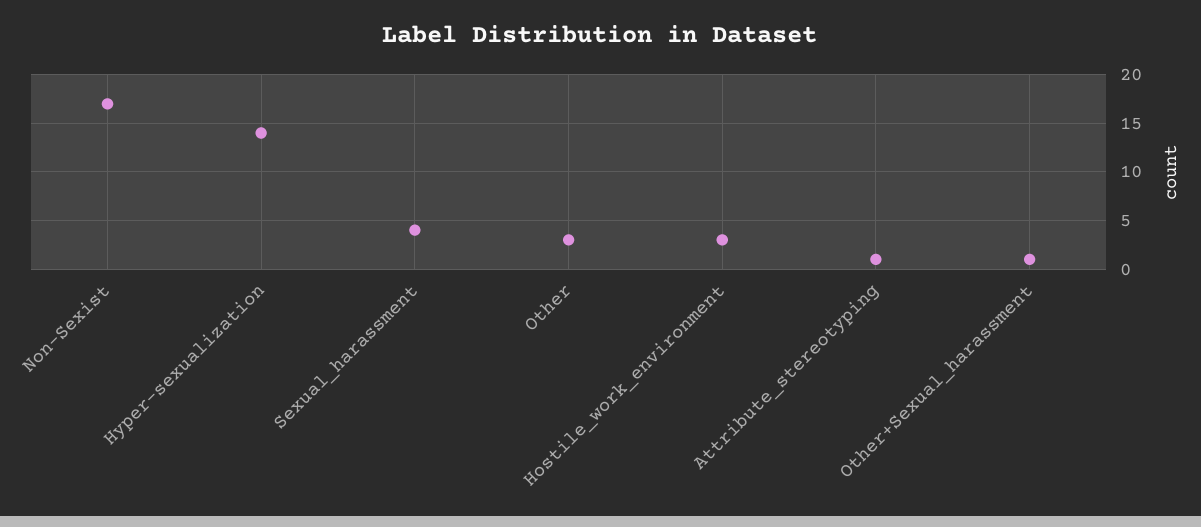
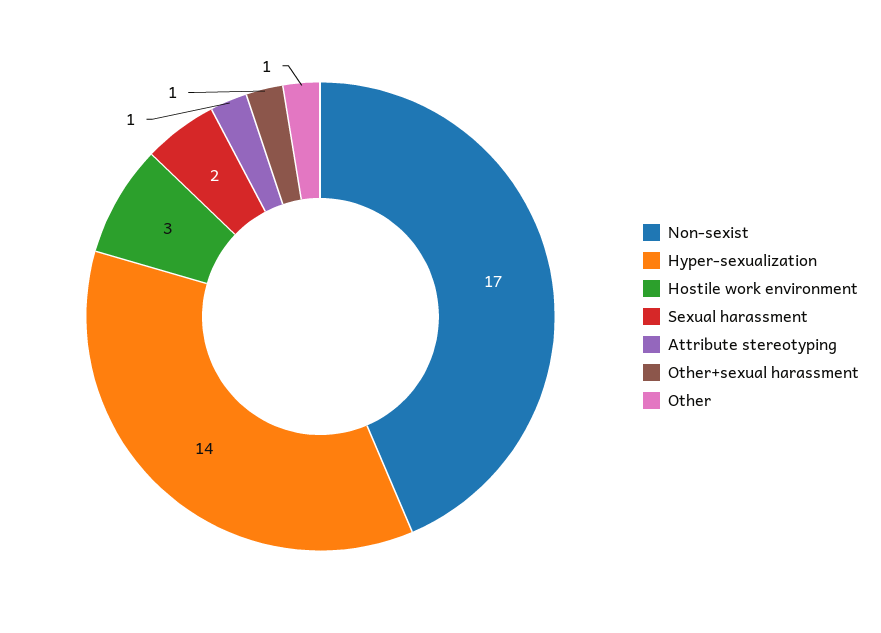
Sexual_harassment: 4 -> 2
Other: 3 -> 1

